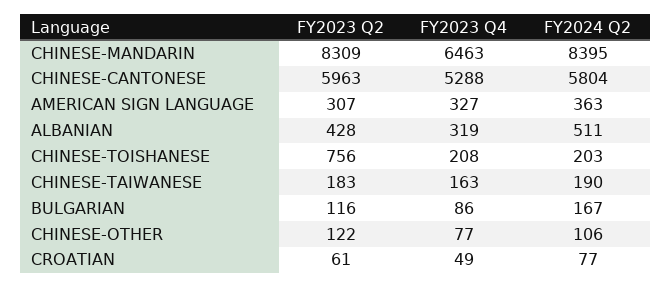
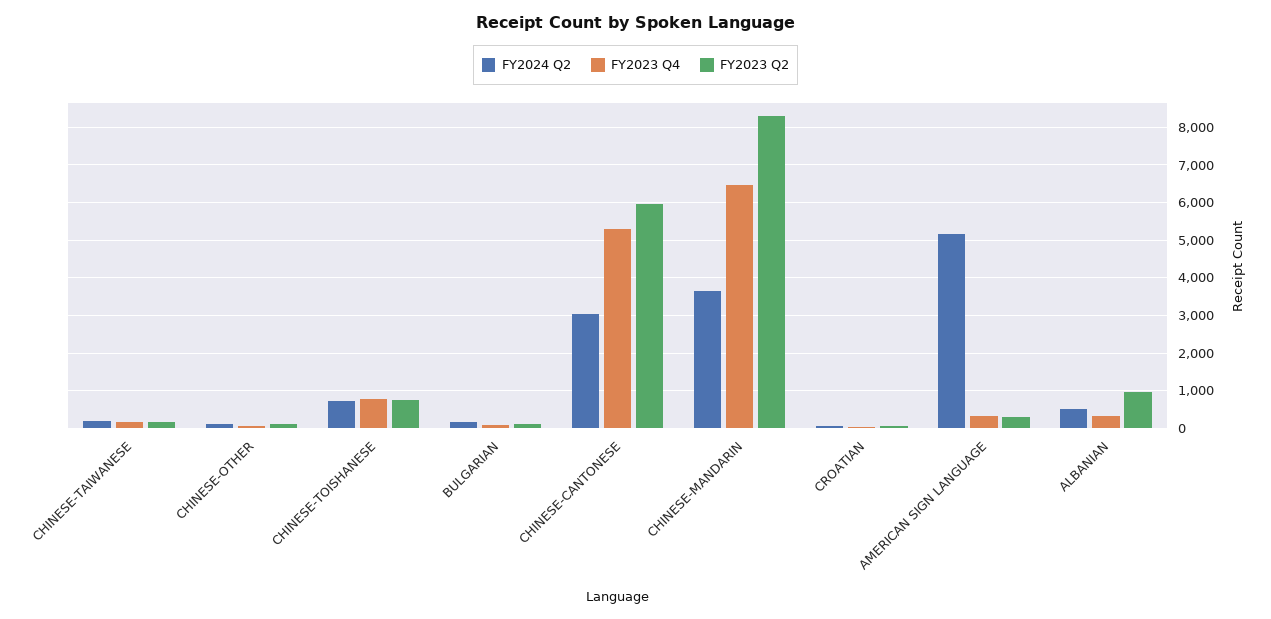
FY2024 Q2, CHINESE-MANDARIN: 8395 -> 3600
FY2024 Q2, CHINESE-CANTONESE: 5804 -> 3000
FY2024 Q2, AMERICAN SIGN LANGUAGE: 363 -> 5200
FY2023 Q2, ALBANIAN: 428 -> 1000
FY2023 Q4, CHINESE-TOISHANESE: 208 -> 800
FY2024 Q2, CHINESE-TOISHANESE: 203 -> 800

